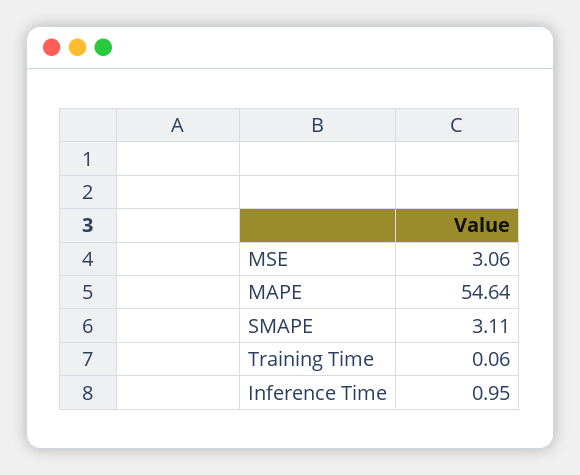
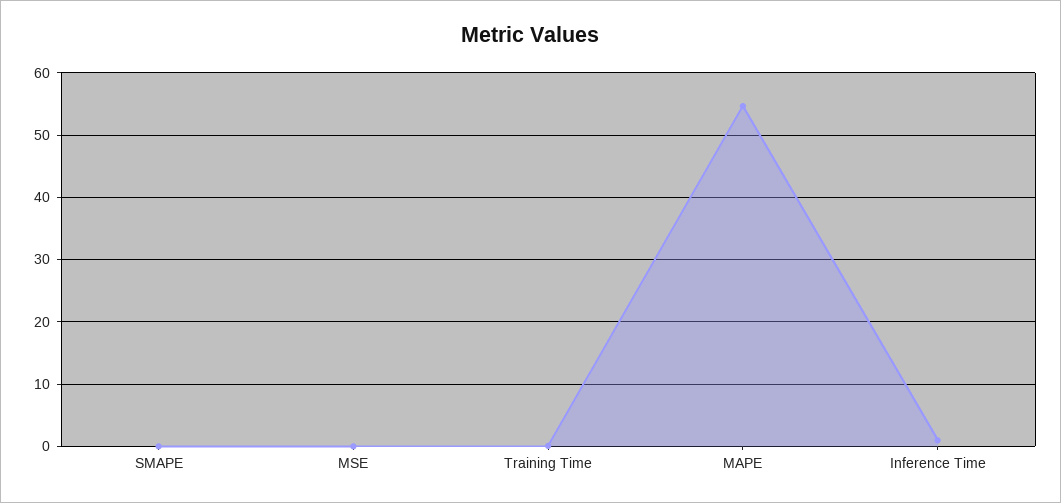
MSE: 3.06 -> 0
SMAPE: 3.11 -> 0

